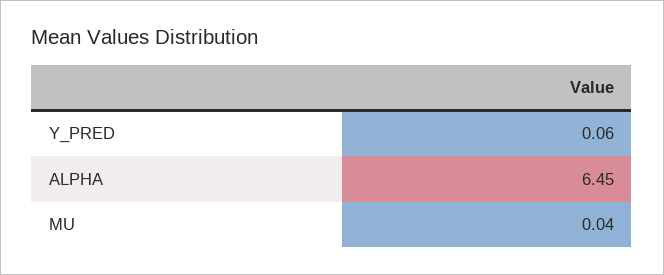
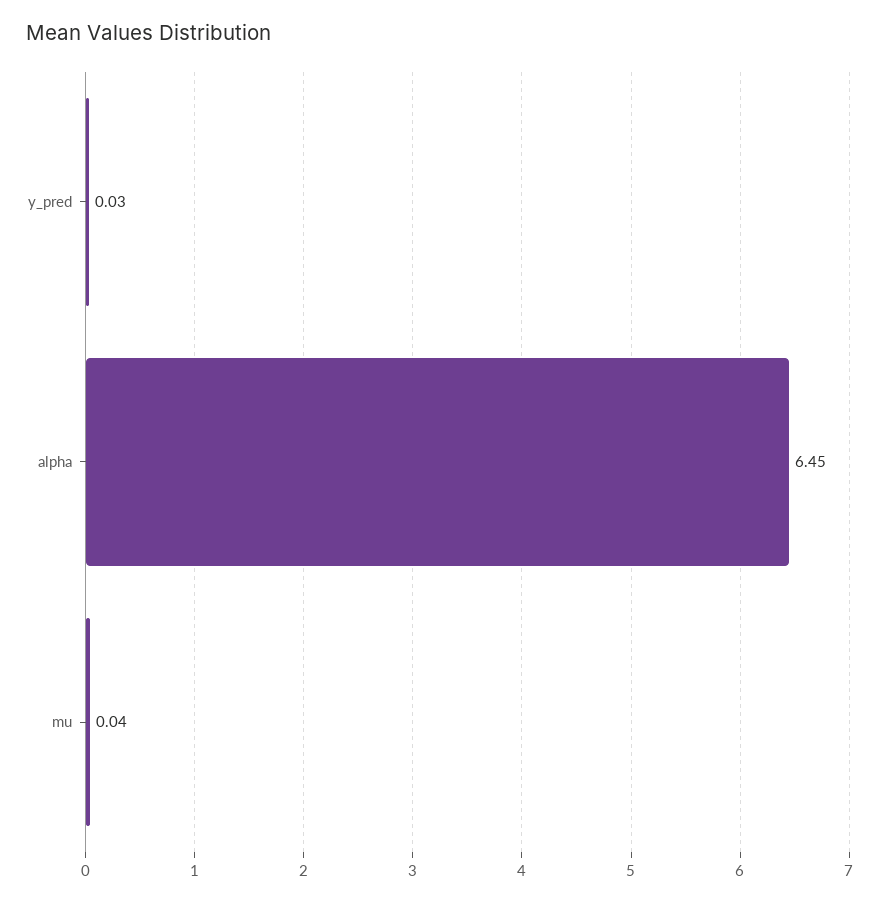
Y_PRED: 0.06 -> 0.03

